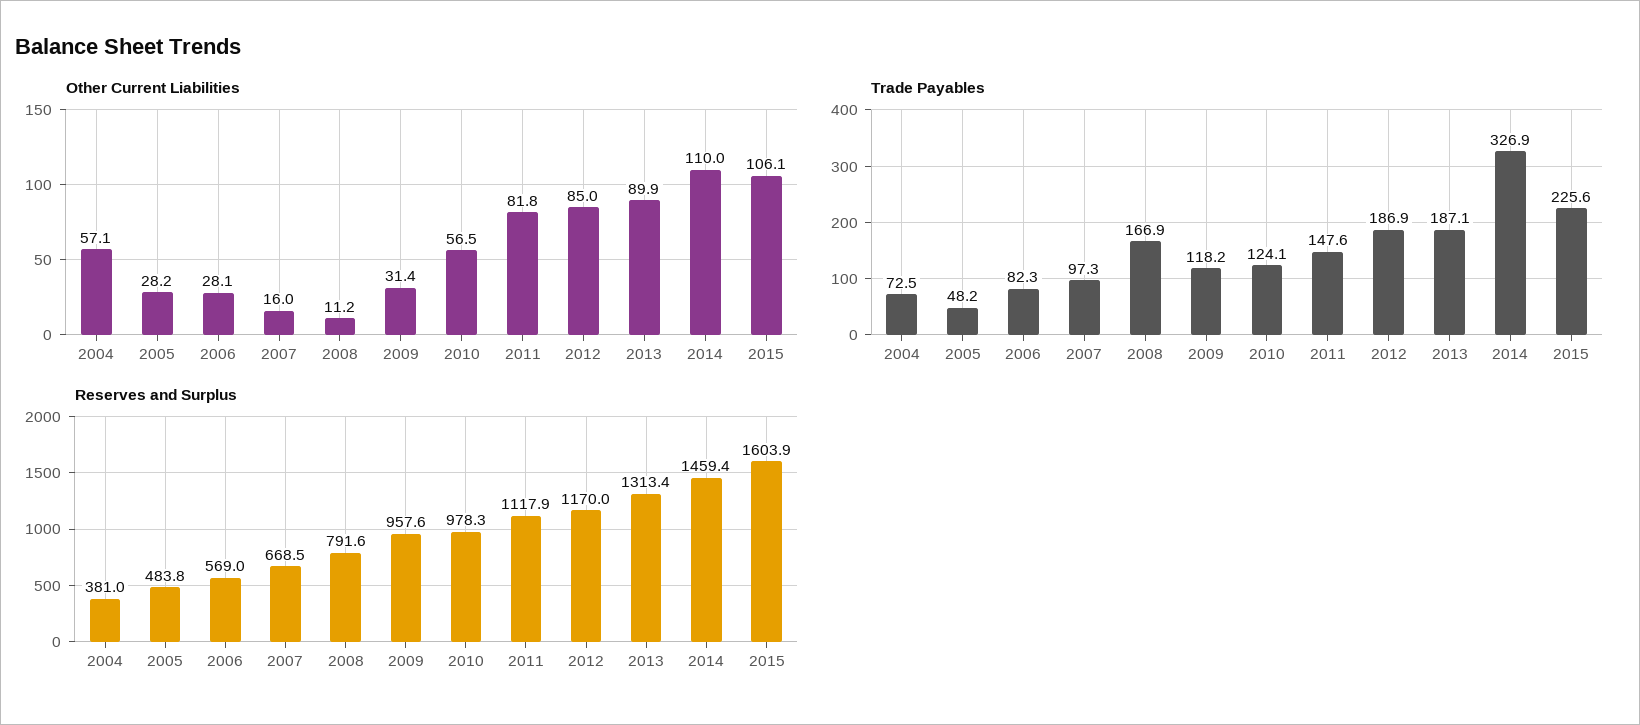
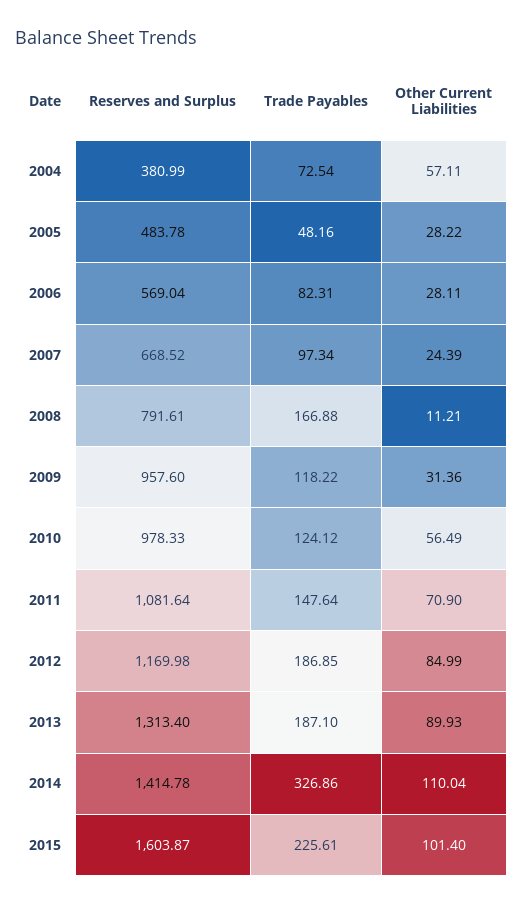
Other Current Liabilities, 2007: 16 -> 24.39
Other Current Liabilities, 2011: 81.8 -> 70.9
Other Current Liabilities, 2015: 106.1 -> 101.4
Reserves and Surplus, 2011: 1117.9 -> 1081.64
Reserves and Surplus, 2014: 1459.4 -> 1414.78

